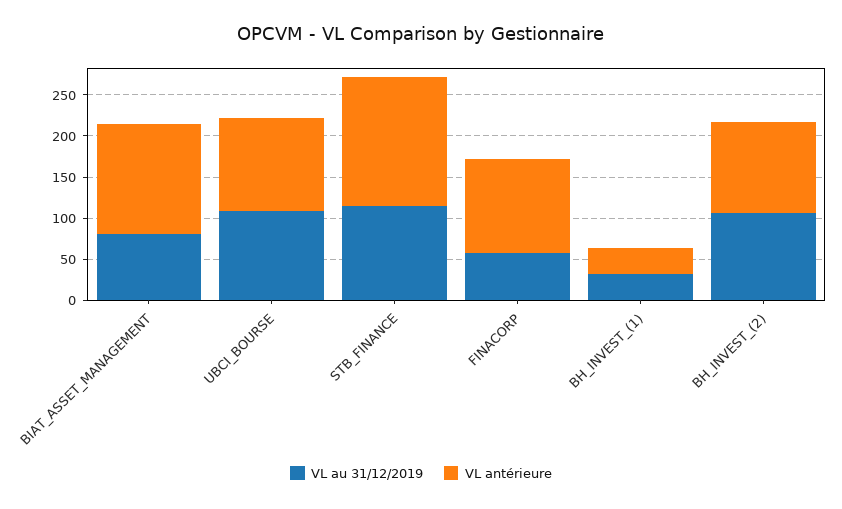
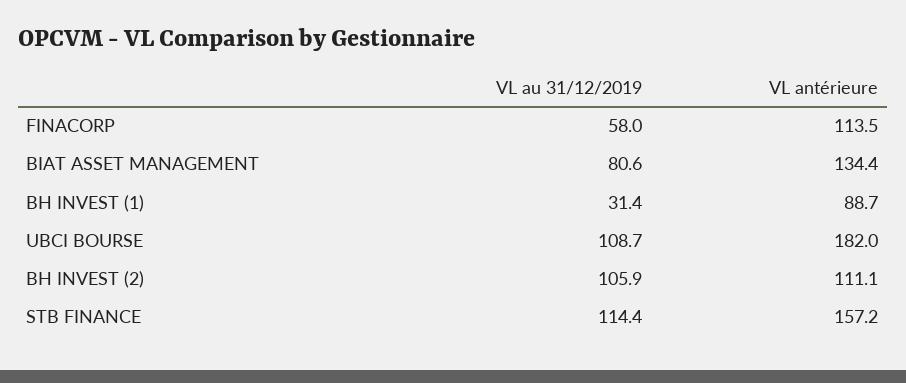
VL antérieure, UBCI_BOURSE: 110 -> 182
VL antérieure, BH_INVEST_(1): 30 -> 88.7

